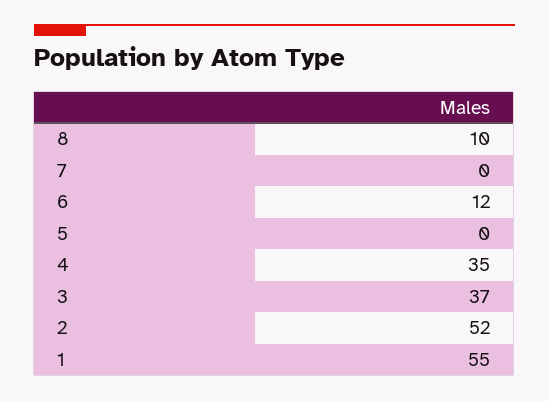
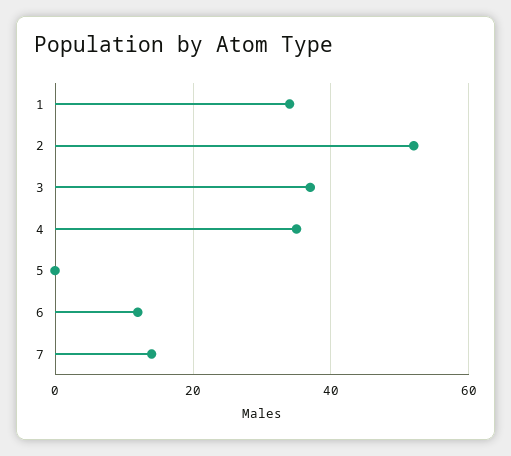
8: 10 -> none
7: 0 -> 15
1: 55 -> 35

